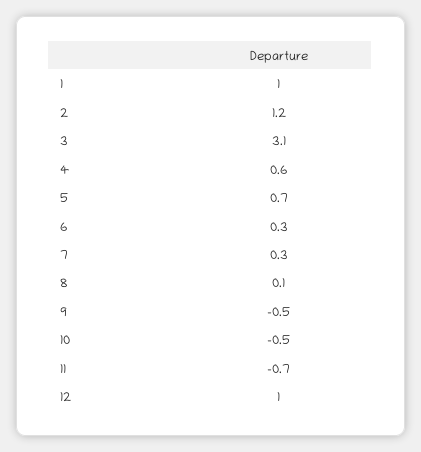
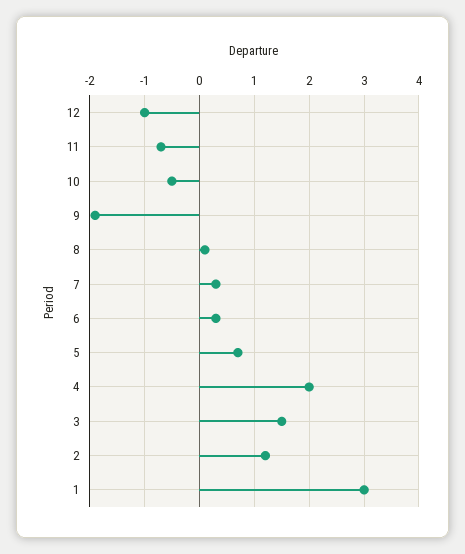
1: 1 -> 3
3: 3.1 -> 1.5
4: 0.6 -> 2
9: -0.5 -> -2
12: 1 -> -1

